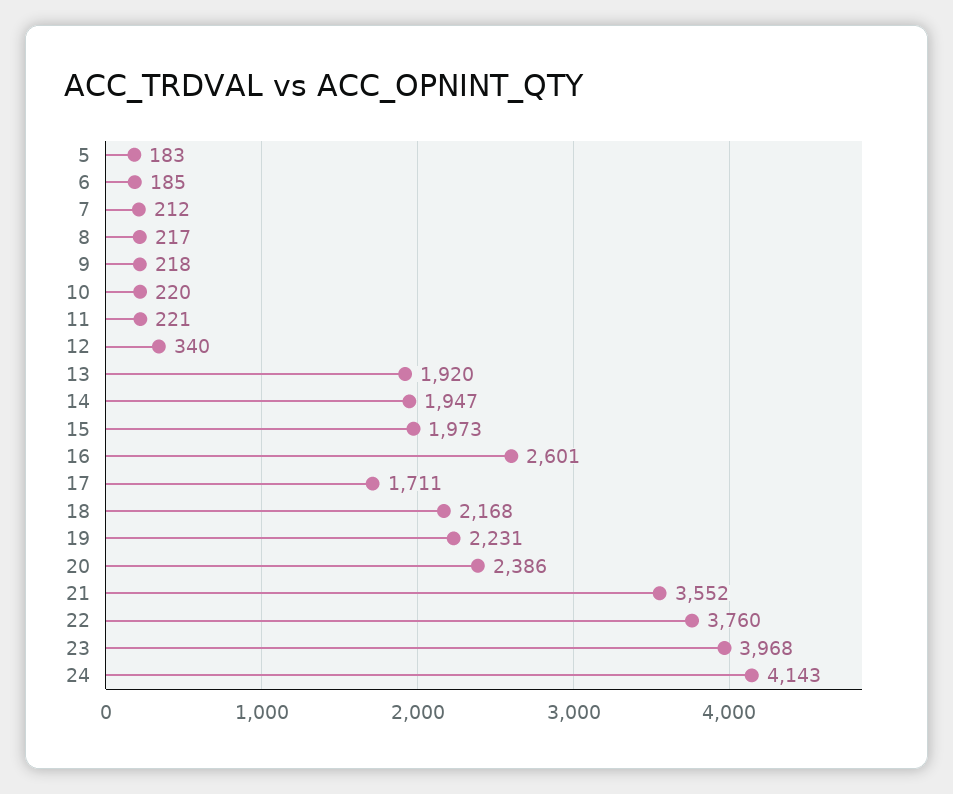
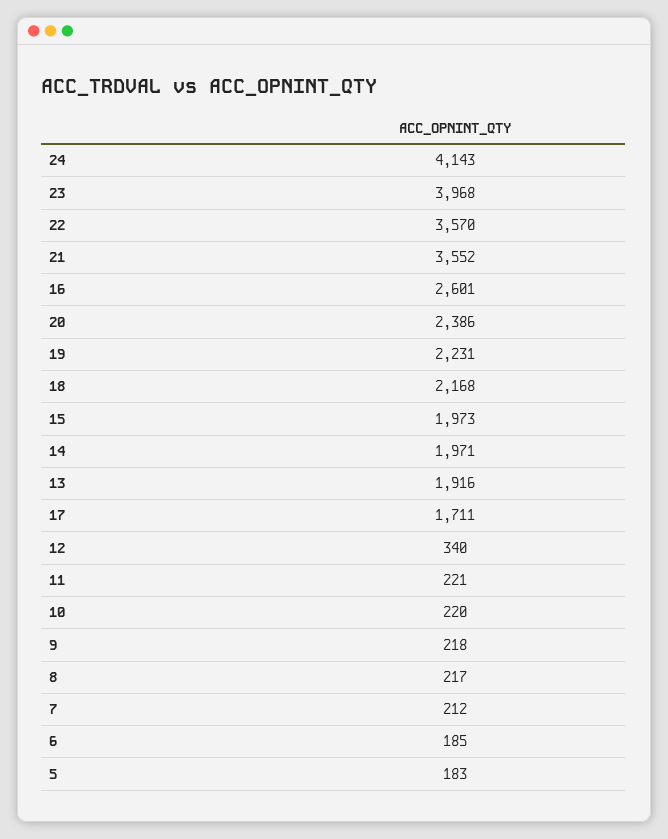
13: 1920 -> 1916
14: 1947 -> 1971
22: 3760 -> 3570

